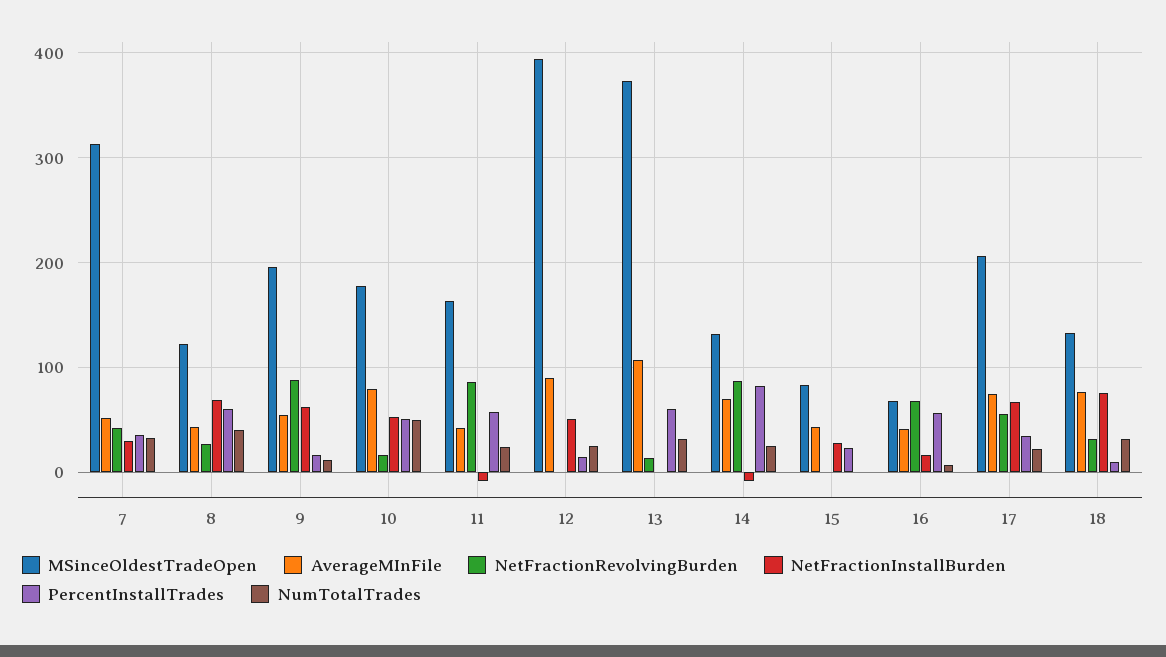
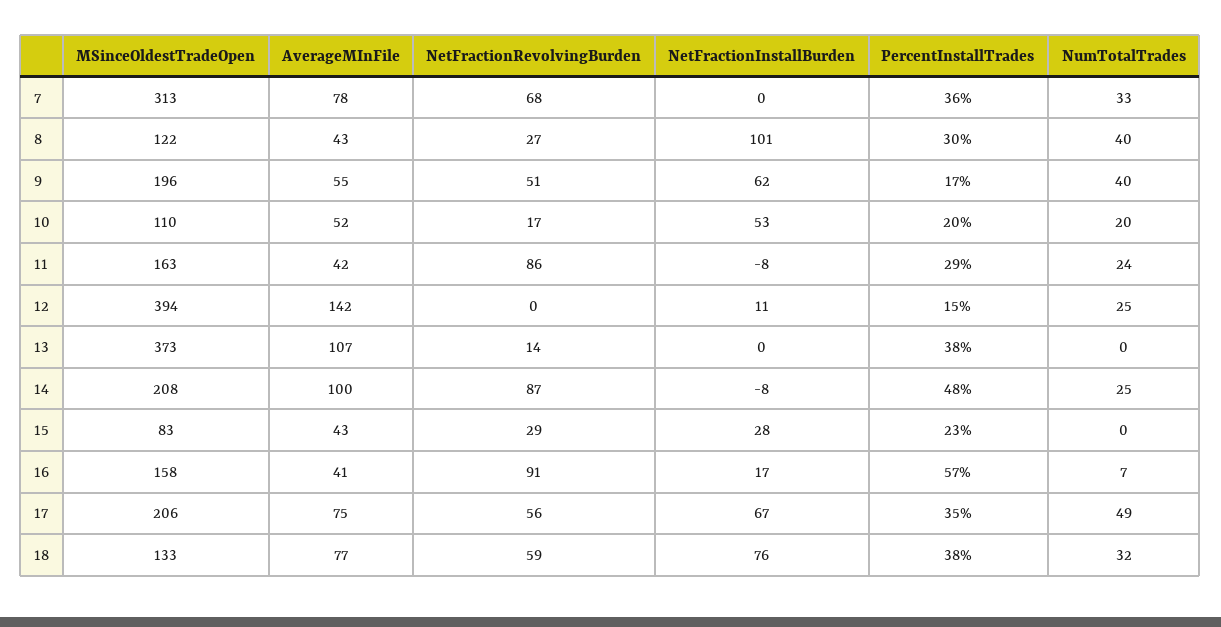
AverageMInFile, 7: 50 -> 78
NetFractionRevolvingBurden, 7: 40 -> 68
NetFractionInstallBurden, 7: 30 -> 0
NetFractionInstallBurden, 8: 70 -> 101
PercentInstallTrades, 8: 60 -> 30
NetFractionRevolvingBurden, 9: 90 -> 51
NumTotalTrades, 9: 10 -> 40
MSinceOldestTradeOpen, 10: 180 -> 110
AverageMInFile, 10: 80 -> 52
PercentInstallTrades, 10: 50 -> 20
NumTotalTrades, 10: 50 -> 20
PercentInstallTrades, 11: 60 -> 29
AverageMInFile, 12: 90 -> 142
NetFractionInstallBurden, 12: 50 -> 11
PercentInstallTrades, 13: 60 -> 38
NumTotalTrades, 13: 30 -> 0
MSinceOldestTradeOpen, 14: 130 -> 208
AverageMInFile, 14: 70 -> 100
PercentInstallTrades, 14: 80 -> 48
NetFractionRevolvingBurden, 15: 0 -> 29
MSinceOldestTradeOpen, 16: 70 -> 158
NetFractionRevolvingBurden, 16: 70 -> 91
NumTotalTrades, 17: 20 -> 49
NetFractionRevolvingBurden, 18: 30 -> 59
PercentInstallTrades, 18: 10 -> 38

